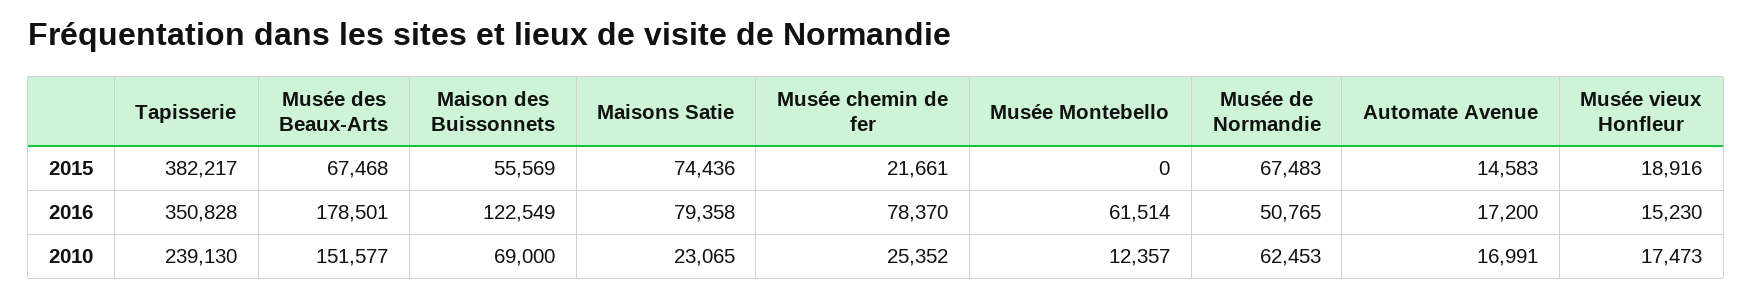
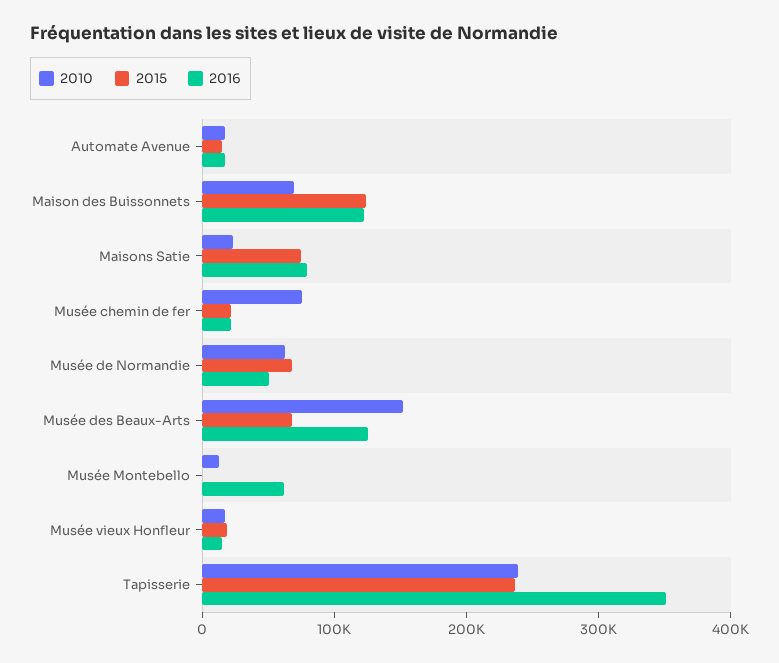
2015, Tapisserie: 382217 -> 240000
2015, Maison des Buissonnets: 55569 -> 120000
2016, Musée des Beaux-Arts: 178501 -> 120000
2016, Musée chemin de fer: 78370 -> 20000
2010, Musée chemin de fer: 25352 -> 80000

